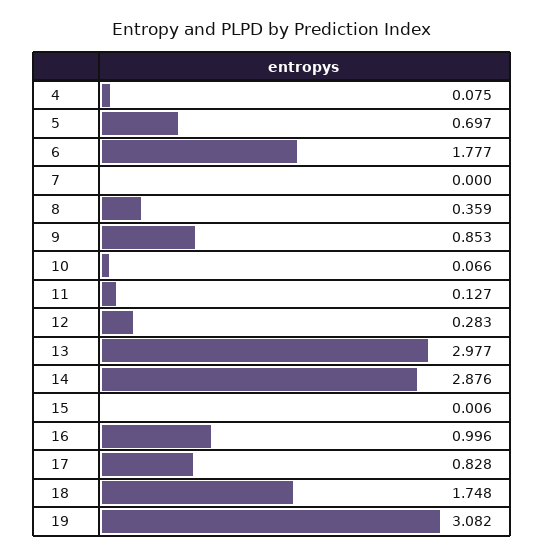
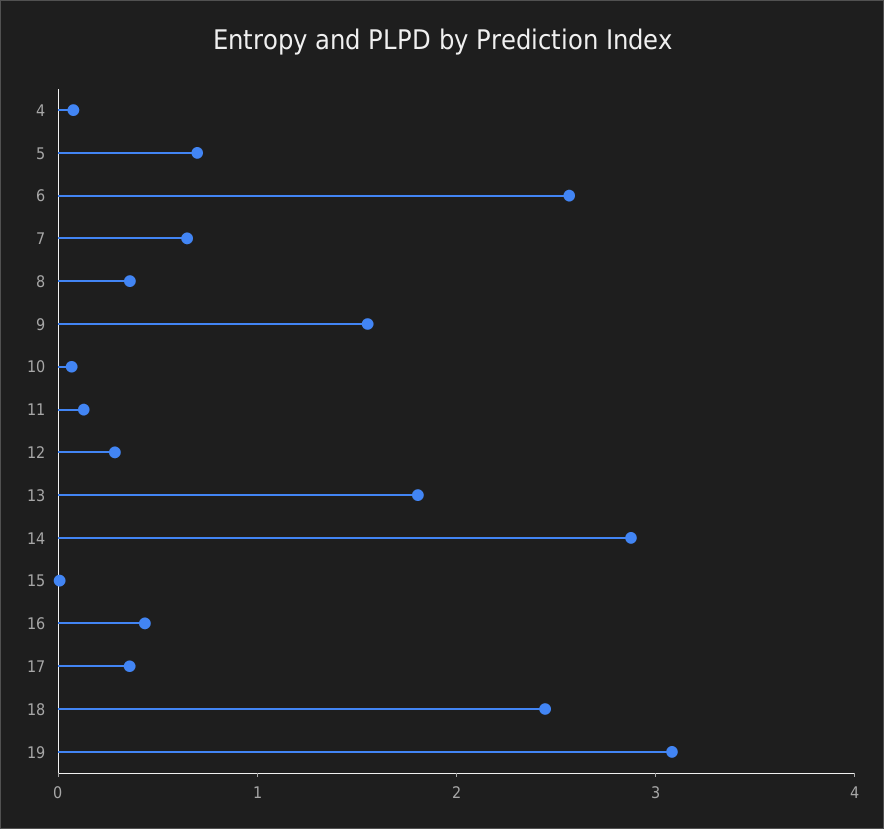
6: 1.777 -> 2.6
7: 0 -> 0.6
9: 0.853 -> 1.6
13: 2.977 -> 1.8
16: 0.996 -> 0.4
17: 0.828 -> 0.4
18: 1.748 -> 2.4

